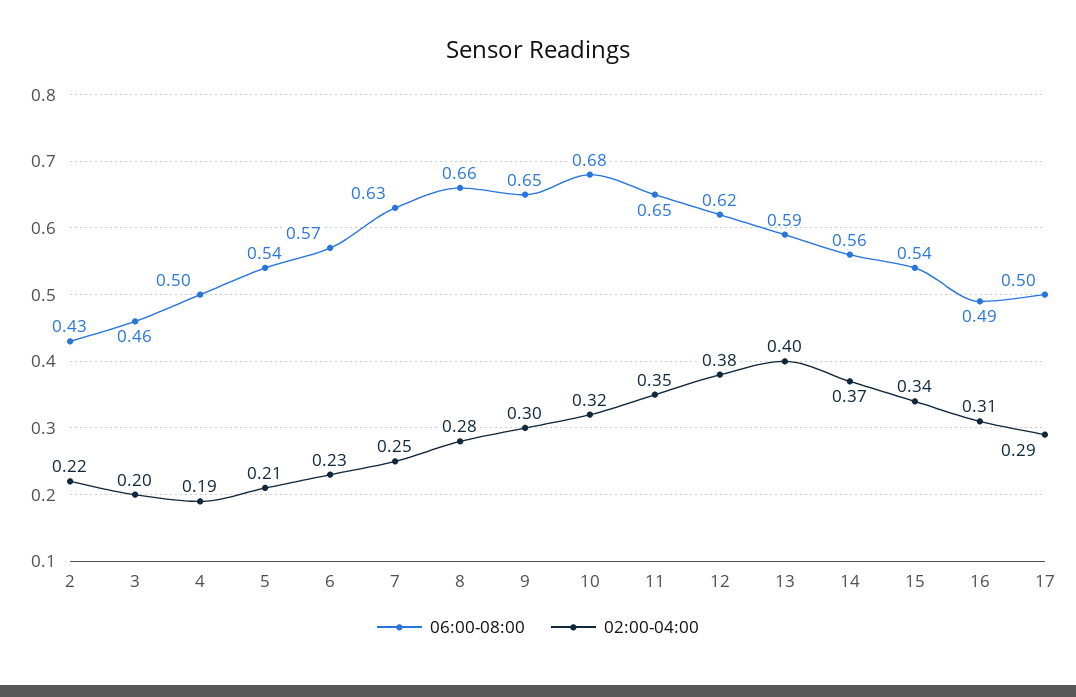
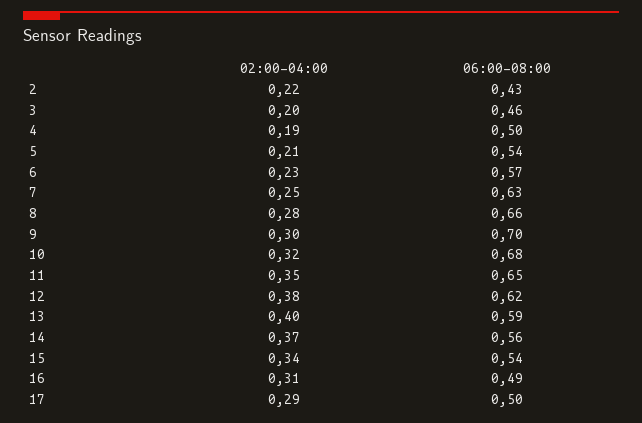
06:00-08:00, 9: 0.65 -> 0.7

